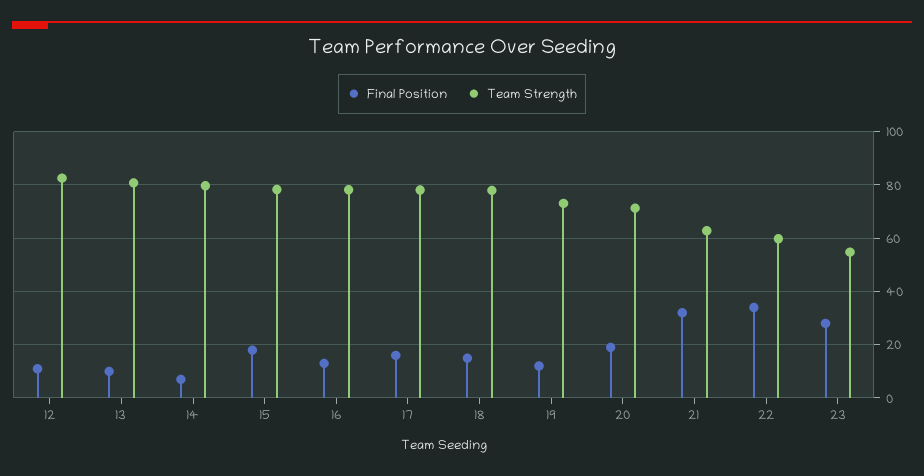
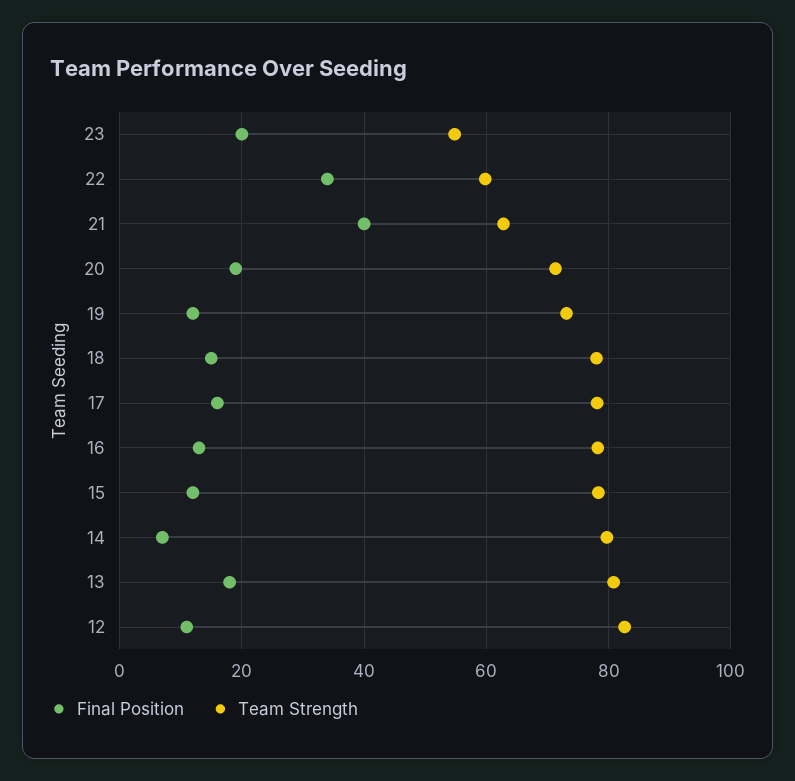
Final Position, 13: 10 -> 18
Final Position, 15: 17.5 -> 12
Final Position, 21: 32.5 -> 40
Final Position, 23: 27.5 -> 20

